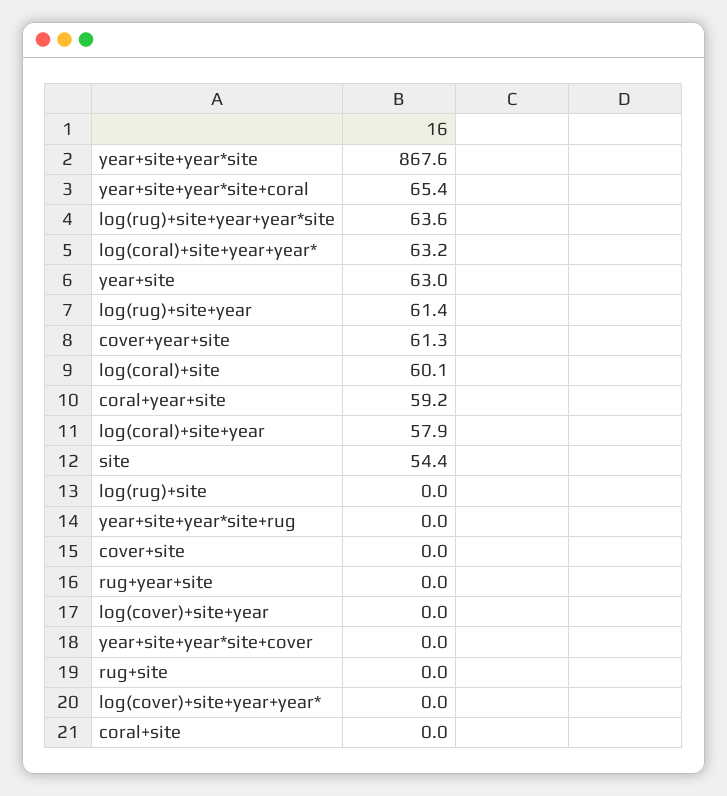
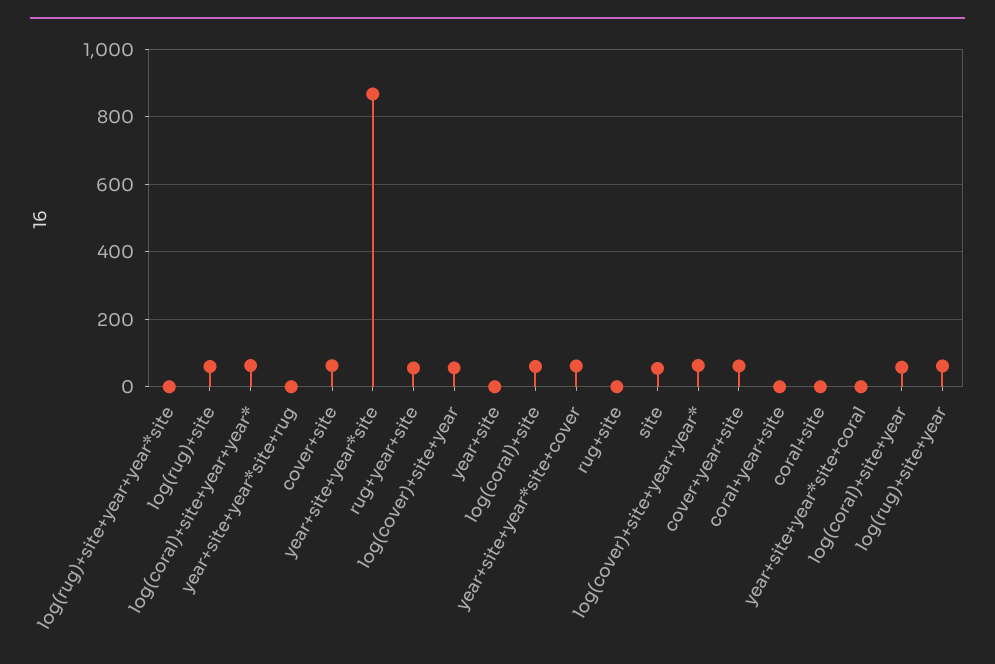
year+site+year*site+coral: 65.4 -> 0
log(rug)+site+year+year*site: 63.6 -> 0
year+site: 63 -> 0
coral+year+site: 59.2 -> 0
log(rug)+site: 0 -> 60
cover+site: 0 -> 60
rug+year+site: 0 -> 60
log(cover)+site+year: 0 -> 60
year+site+year*site+cover: 0 -> 60
log(cover)+site+year+year*: 0 -> 60

